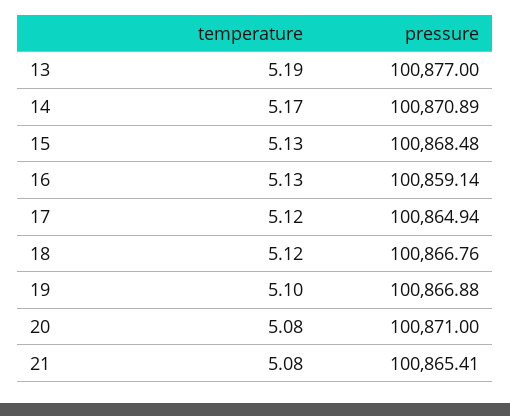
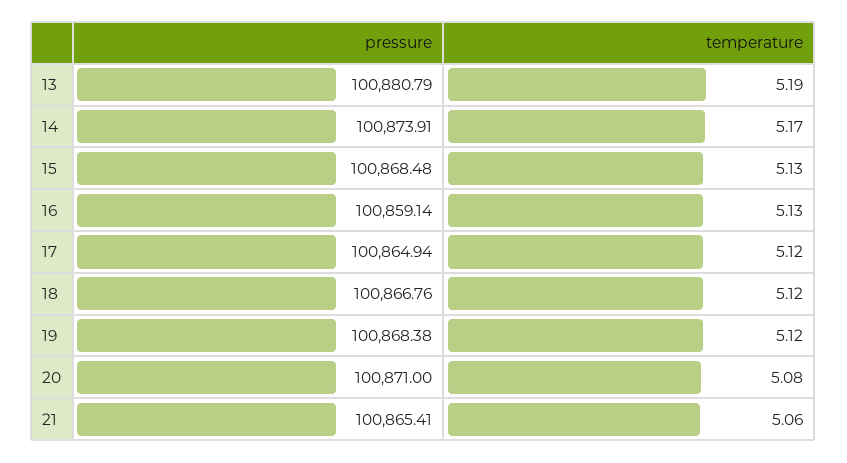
pressure, 13: 100877 -> 100880.79
pressure, 14: 100870.89 -> 100873.91
temperature, 19: 5.1 -> 5.12
pressure, 19: 100866.88 -> 100868.38
temperature, 21: 5.08 -> 5.06

